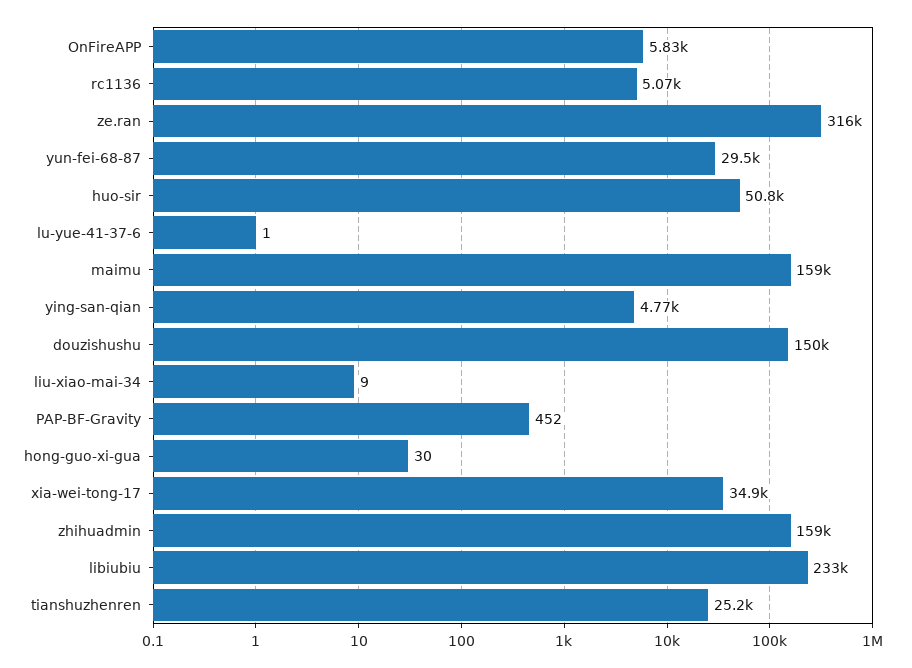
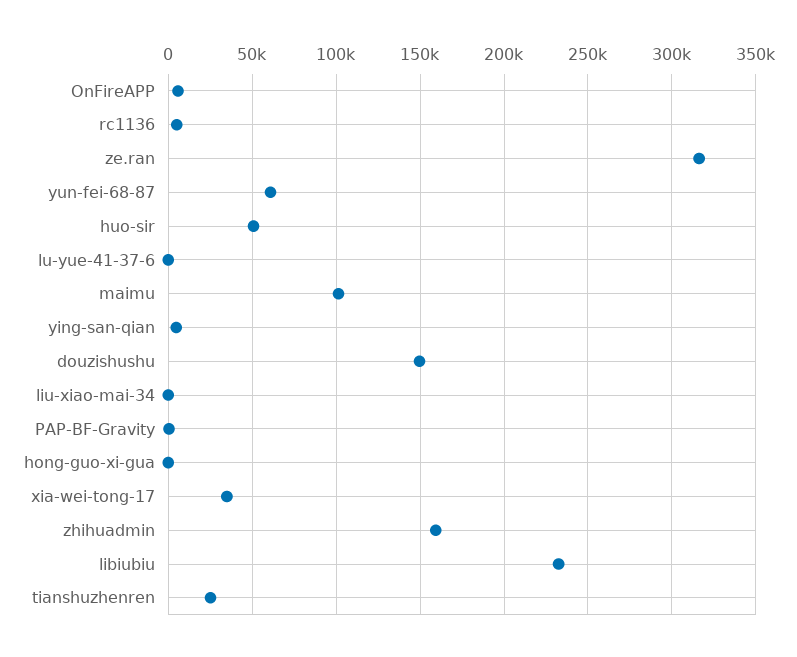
yun-fei-68-87: 29500 -> 60000
maimu: 159000 -> 100000

